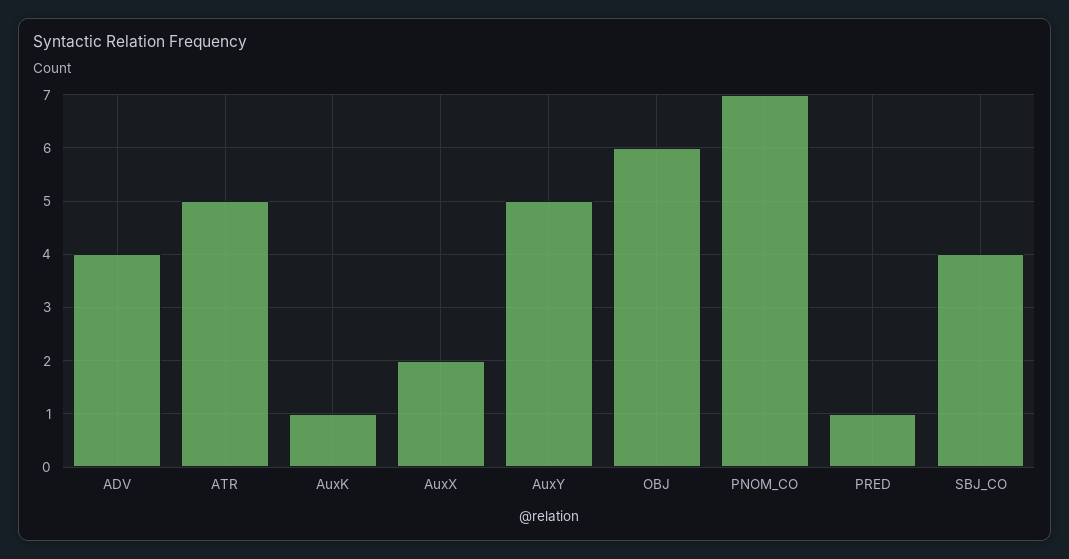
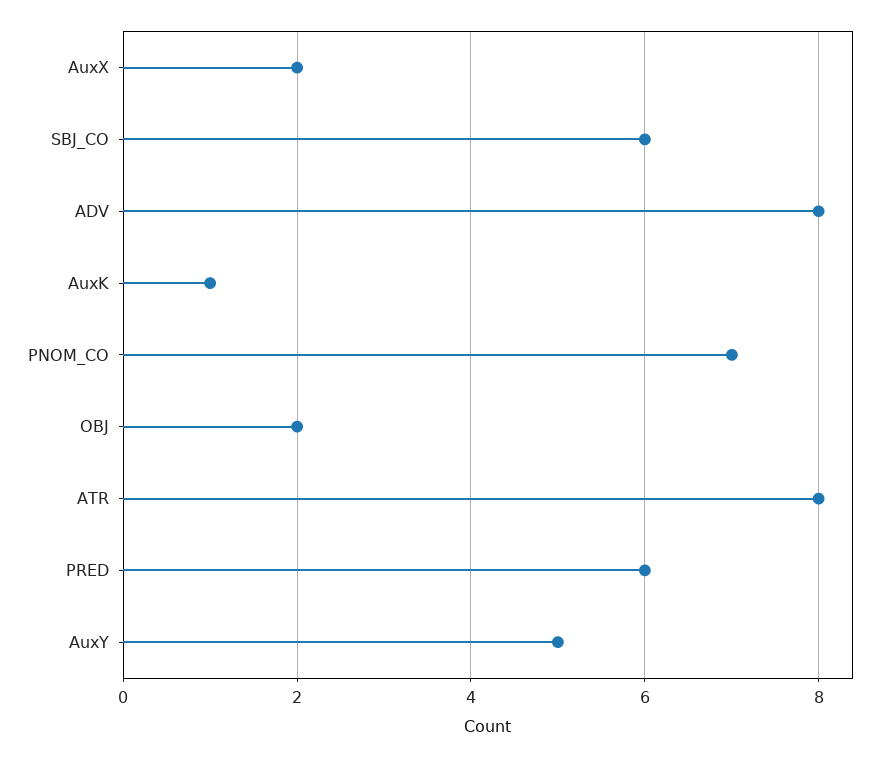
ADV: 4 -> 8
ATR: 5 -> 8
OBJ: 6 -> 2
PRED: 1 -> 6
SBJ_CO: 4 -> 6

